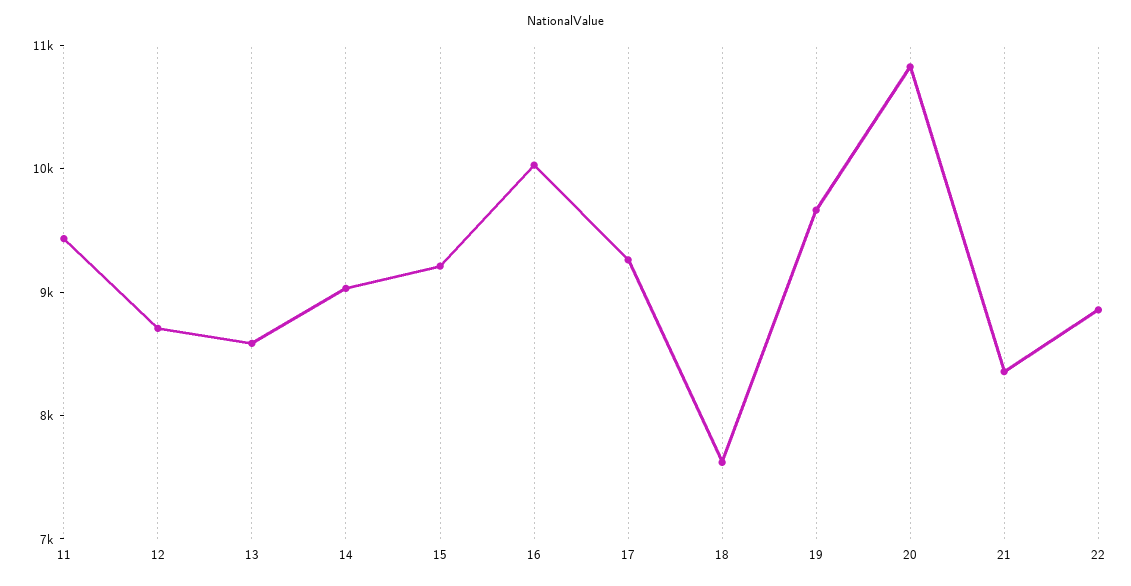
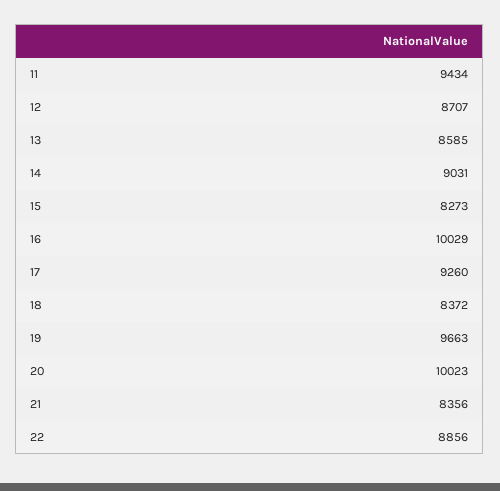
15: 9200 -> 8273
18: 7600 -> 8372
20: 10800 -> 10023

